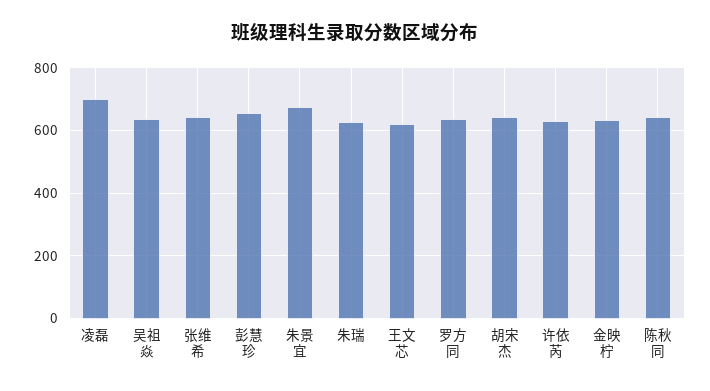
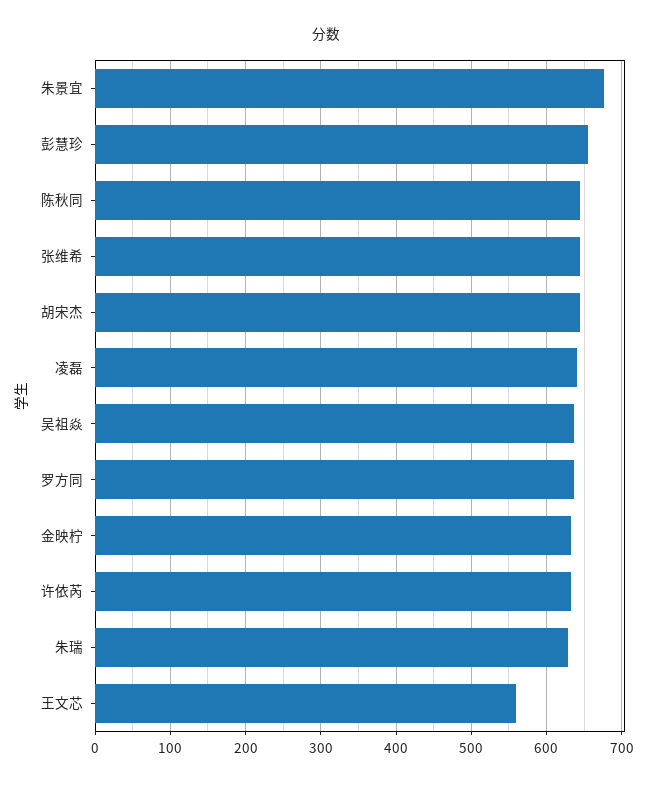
凌磊: 700 -> 640
王文芯: 620 -> 560

